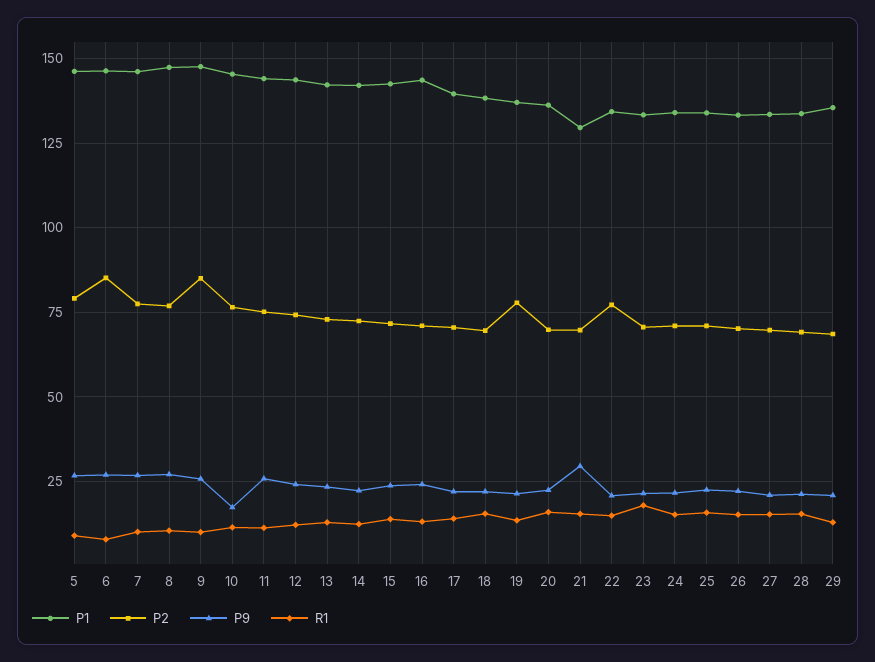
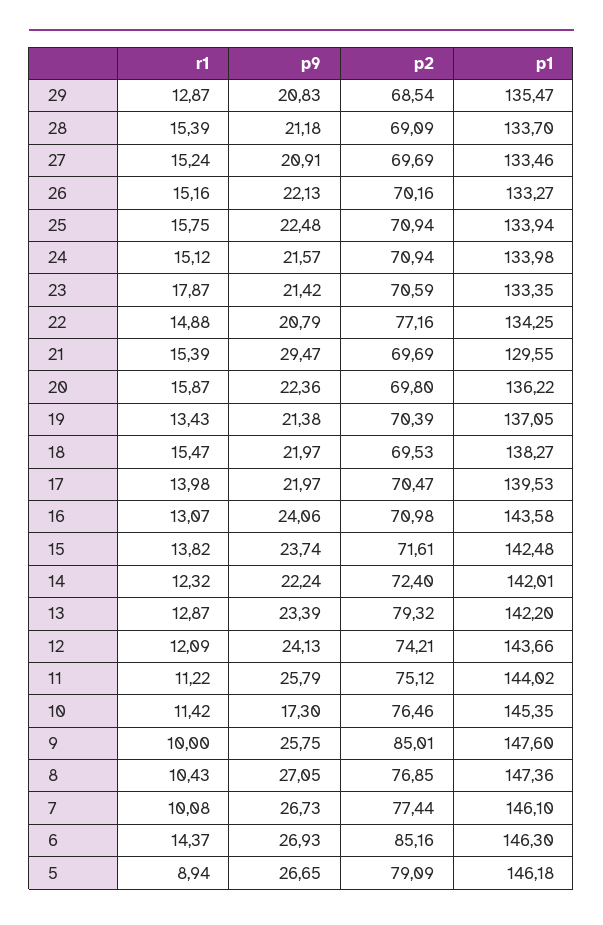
R1, 6: 7.5 -> 14.37
P2, 13: 72.5 -> 79.32
P2, 19: 77.5 -> 70.39

